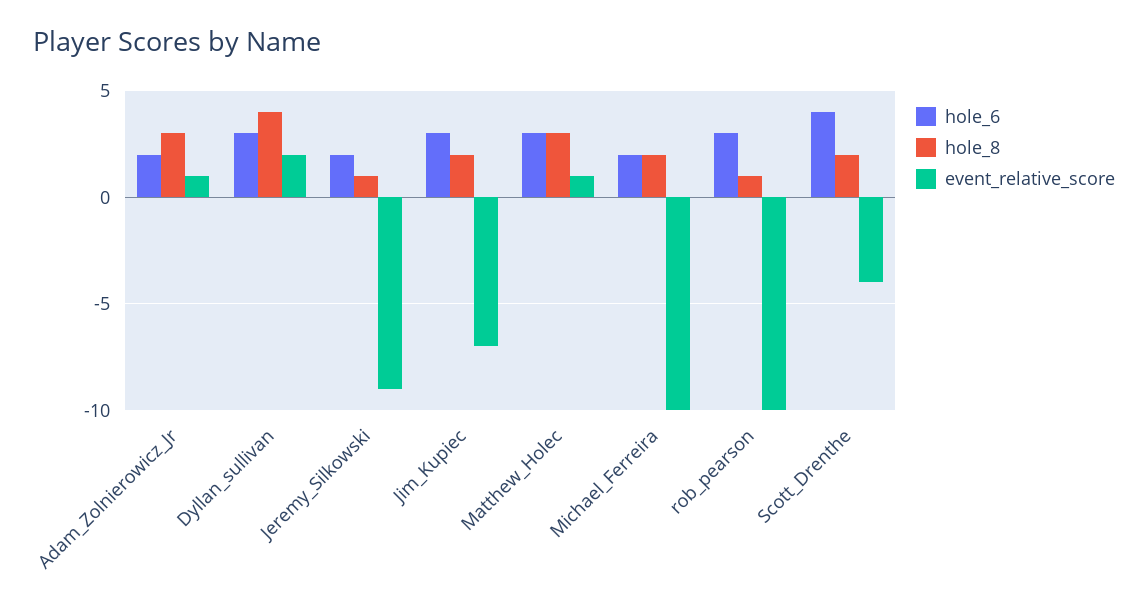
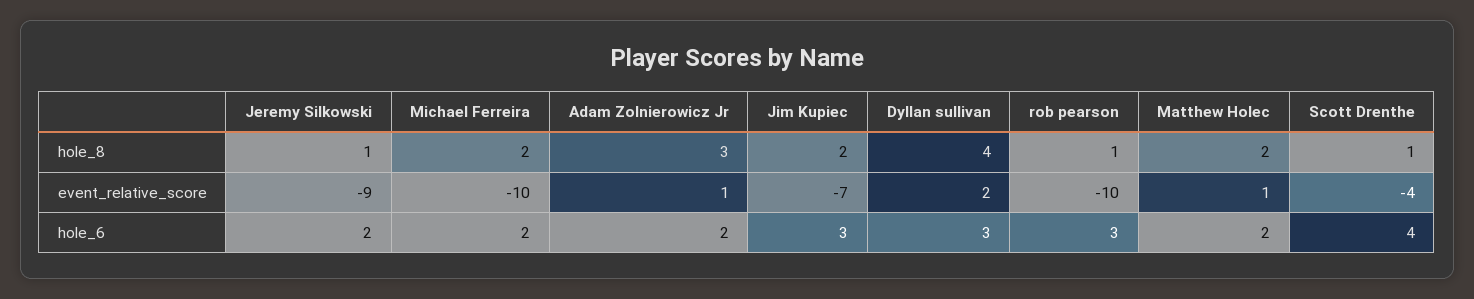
hole_6, Matthew_Holec: 3 -> 2
hole_8, Matthew_Holec: 3 -> 2
hole_8, Scott_Drenthe: 2 -> 1

